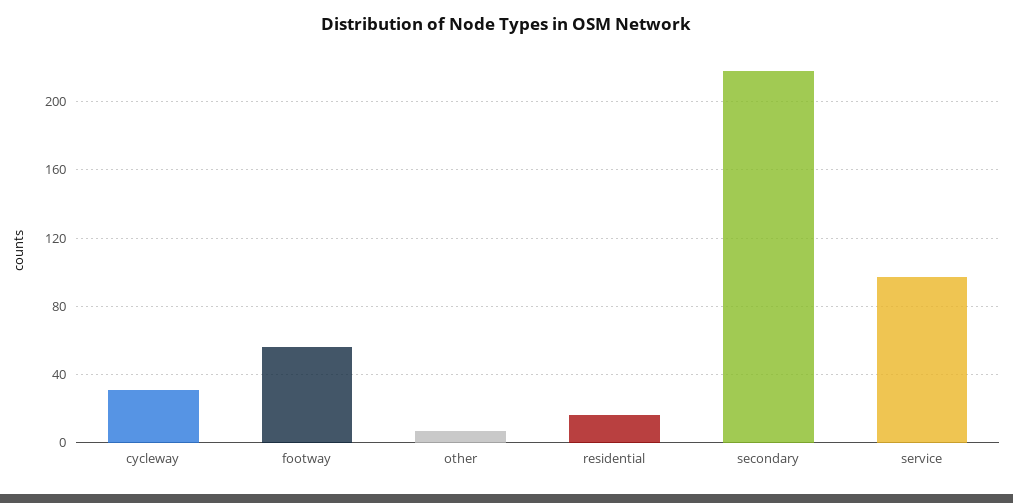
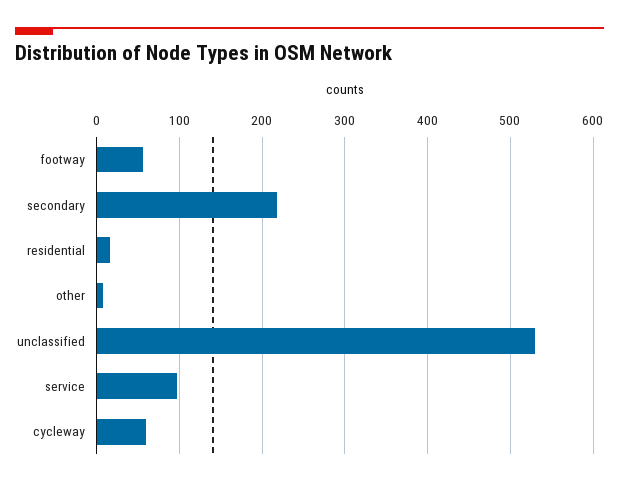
cycleway: 30 -> 60
unclassified: none -> 530

